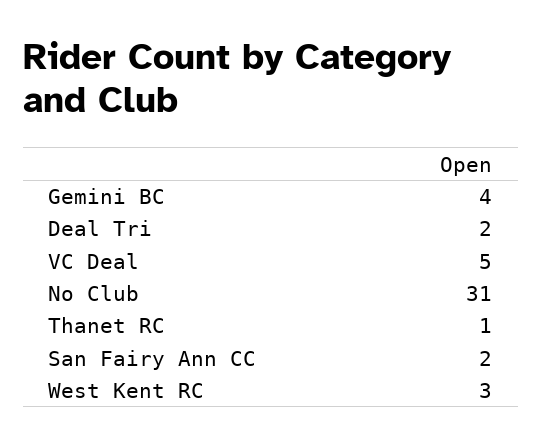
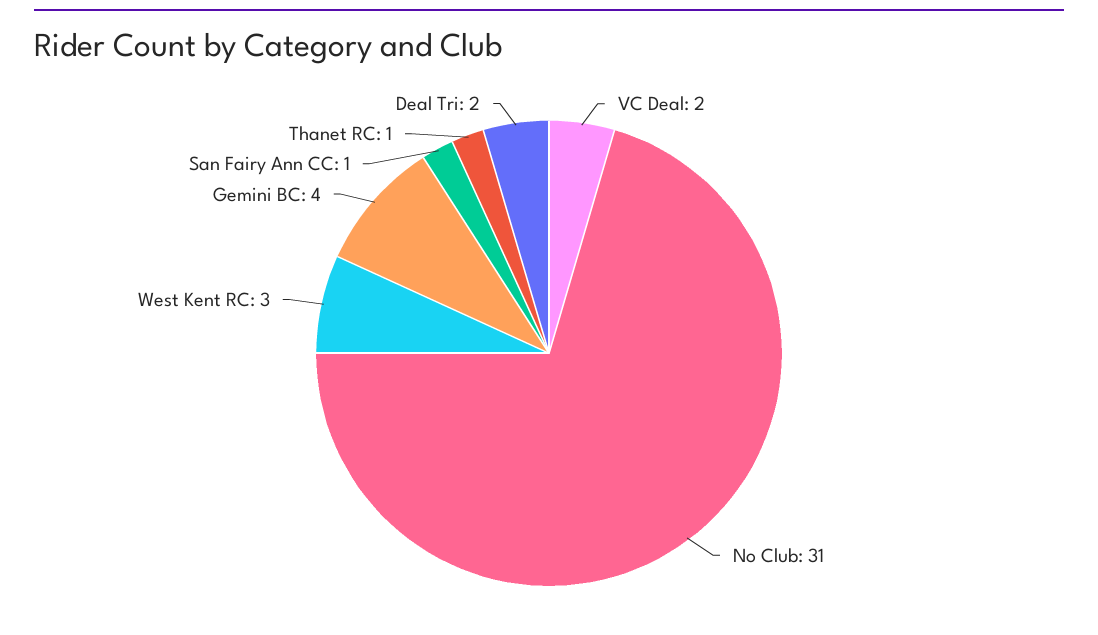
VC Deal: 5 -> 2
San Fairy Ann CC: 2 -> 1

